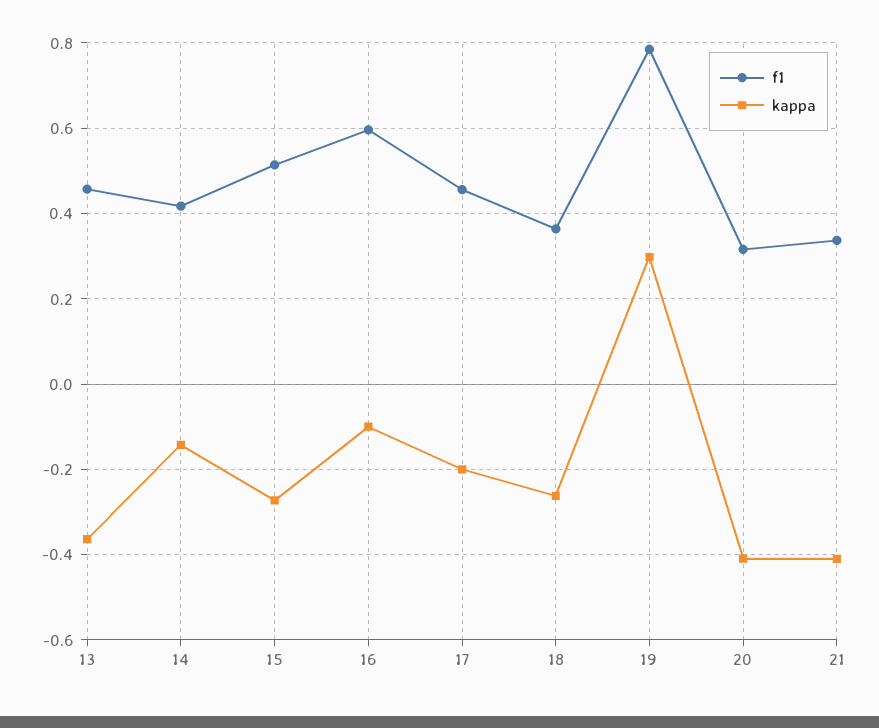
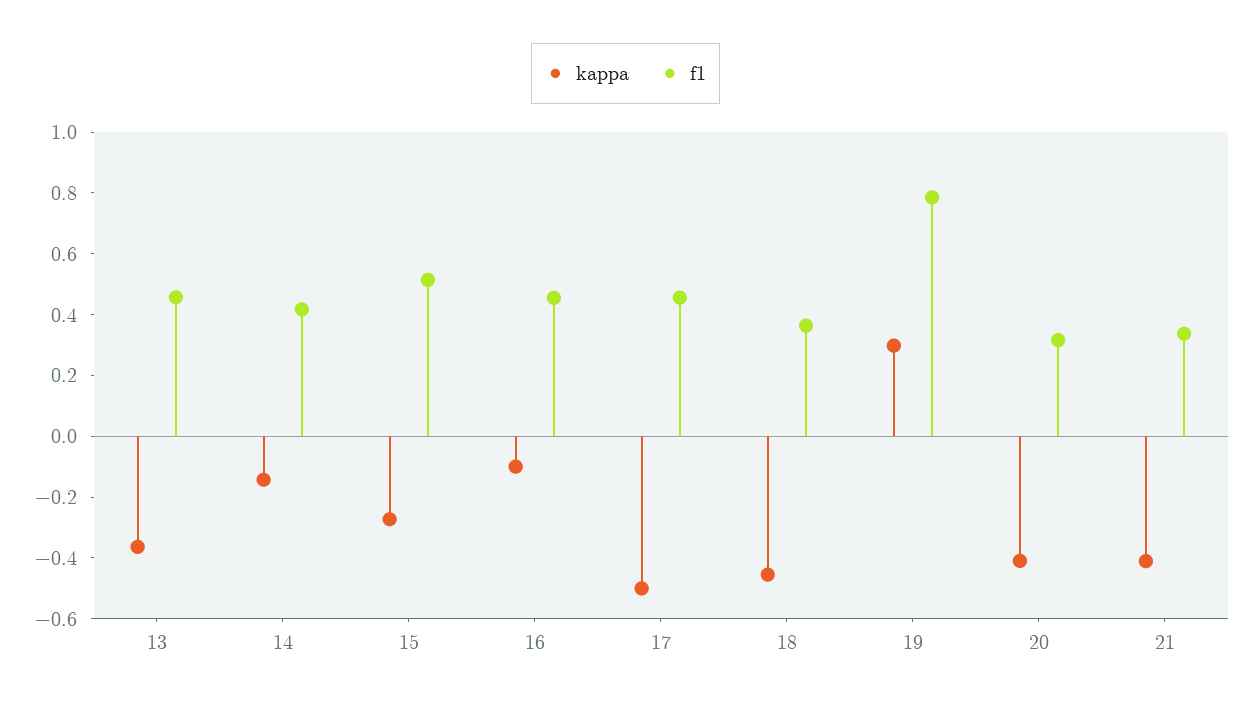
f1, 16: 0.6 -> 0.45
kappa, 17: -0.2 -> -0.5
kappa, 18: -0.26 -> -0.45

